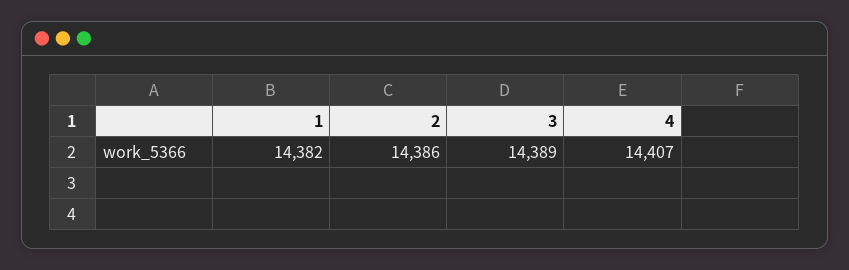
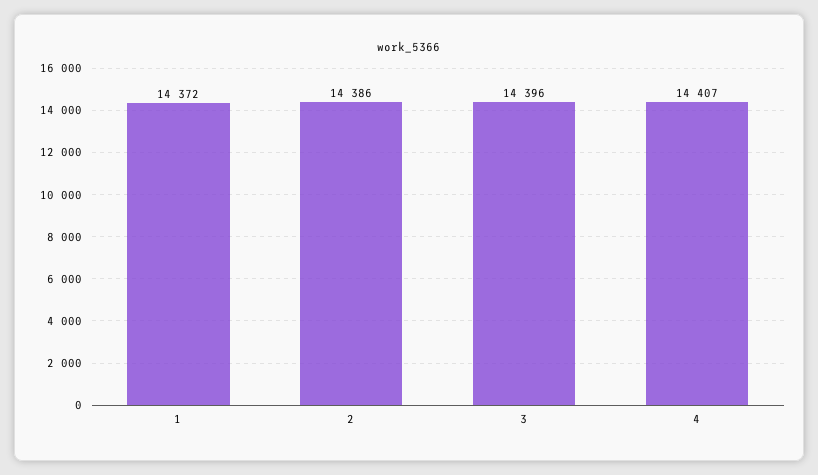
1: 14382 -> 14372
3: 14389 -> 14396

